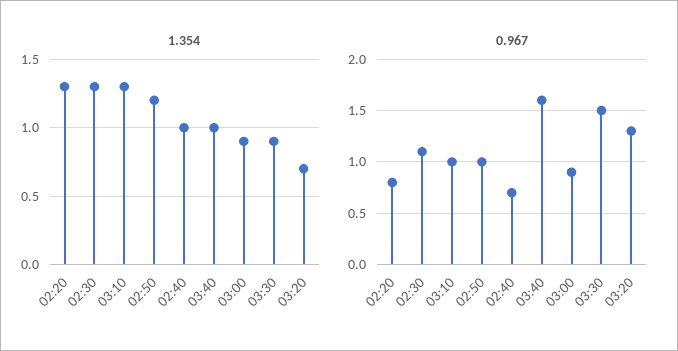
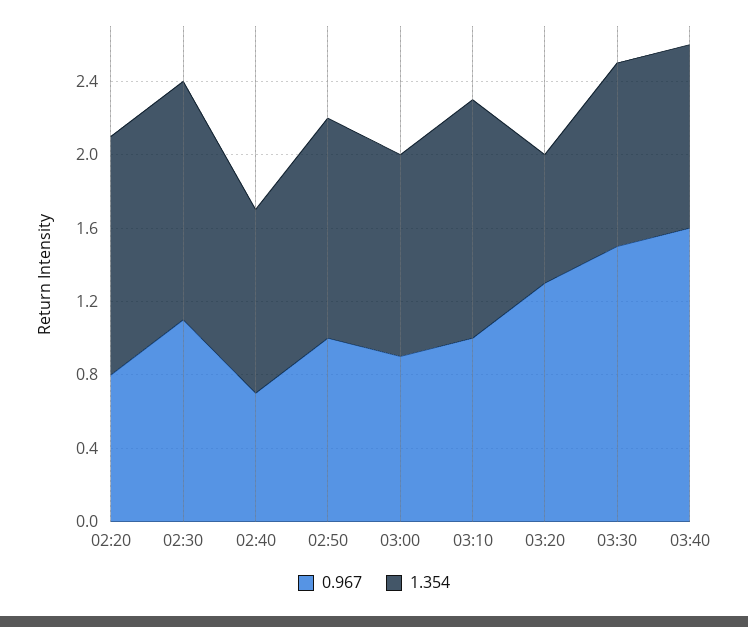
1.354, 03:00: 0.9 -> 1.1
1.354, 03:30: 0.9 -> 1

